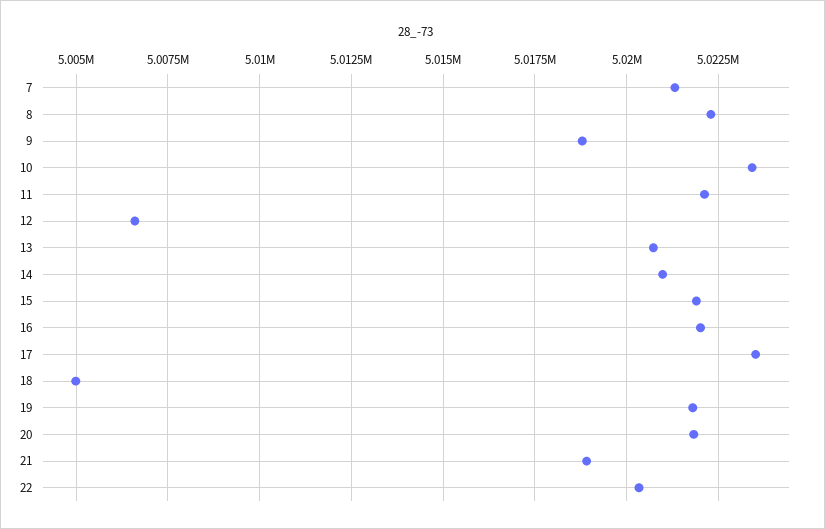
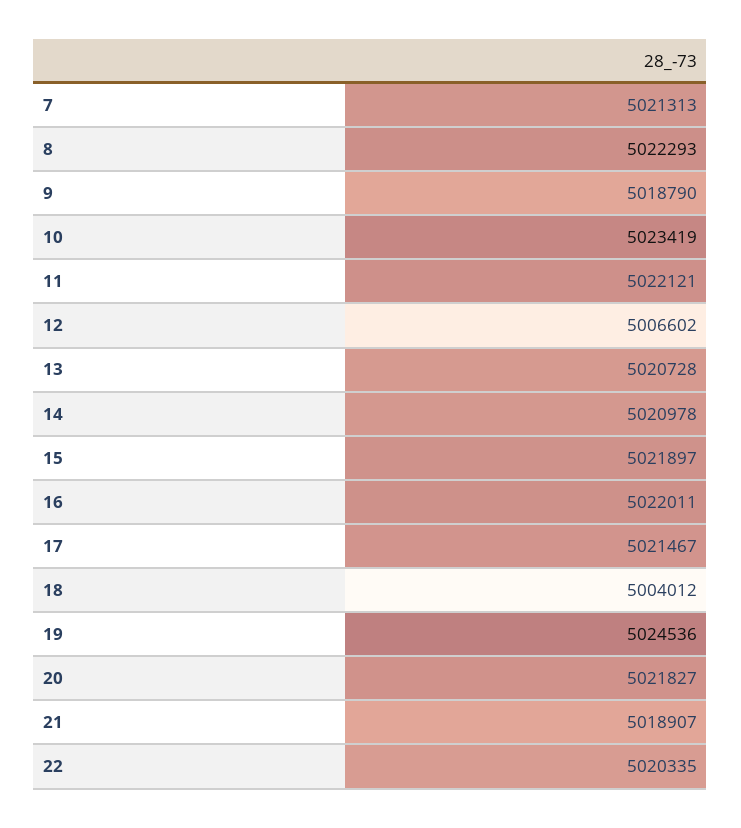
17: 5023500 -> 5021467
18: 5005000 -> 5004012
19: 5021750 -> 5024536

